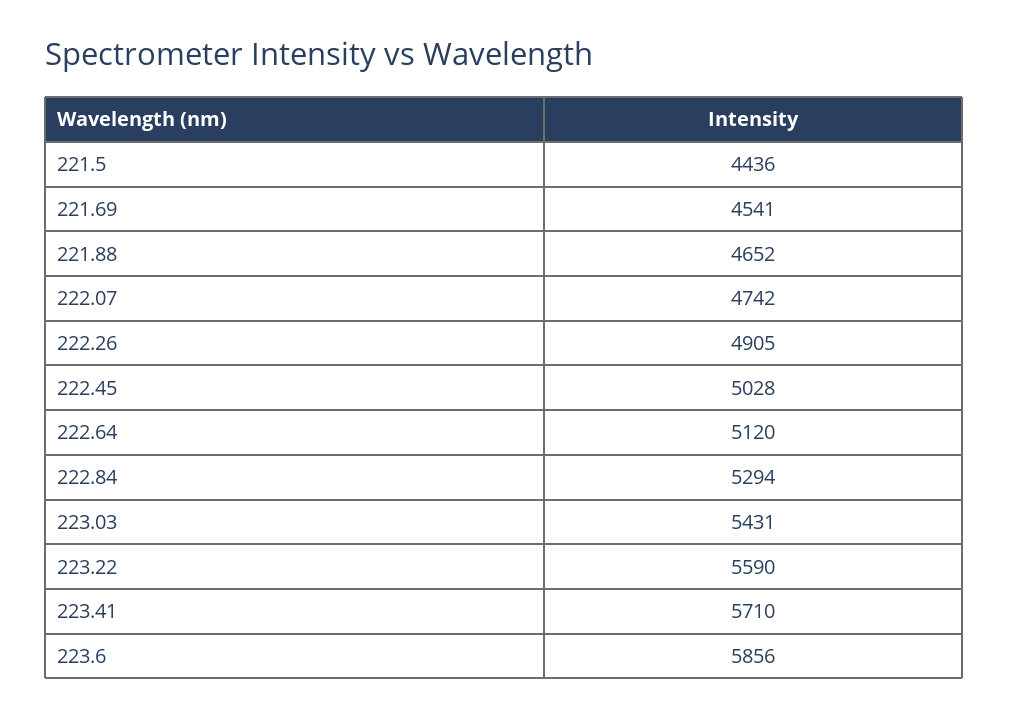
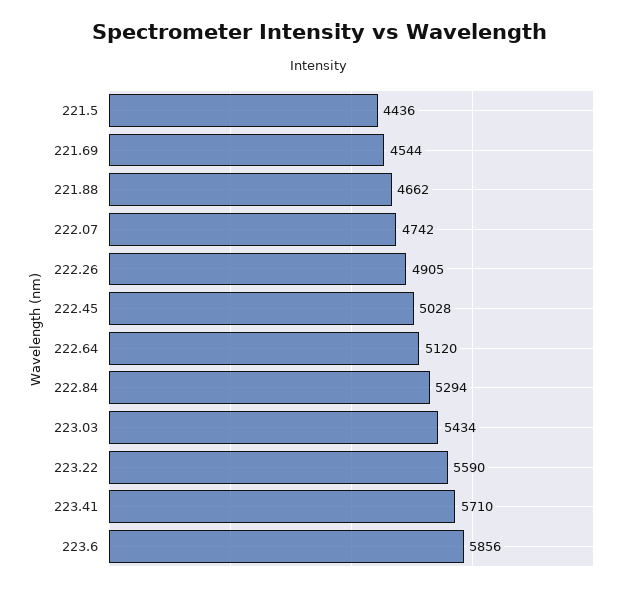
221.69: 4541 -> 4544
221.88: 4652 -> 4662
223.03: 5431 -> 5434

